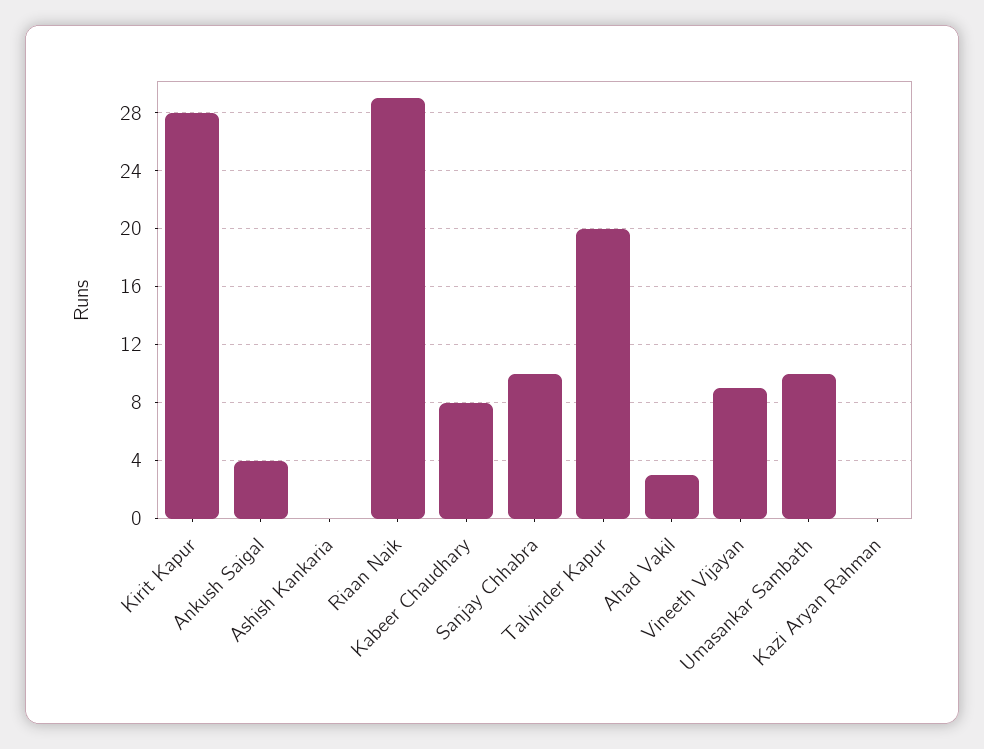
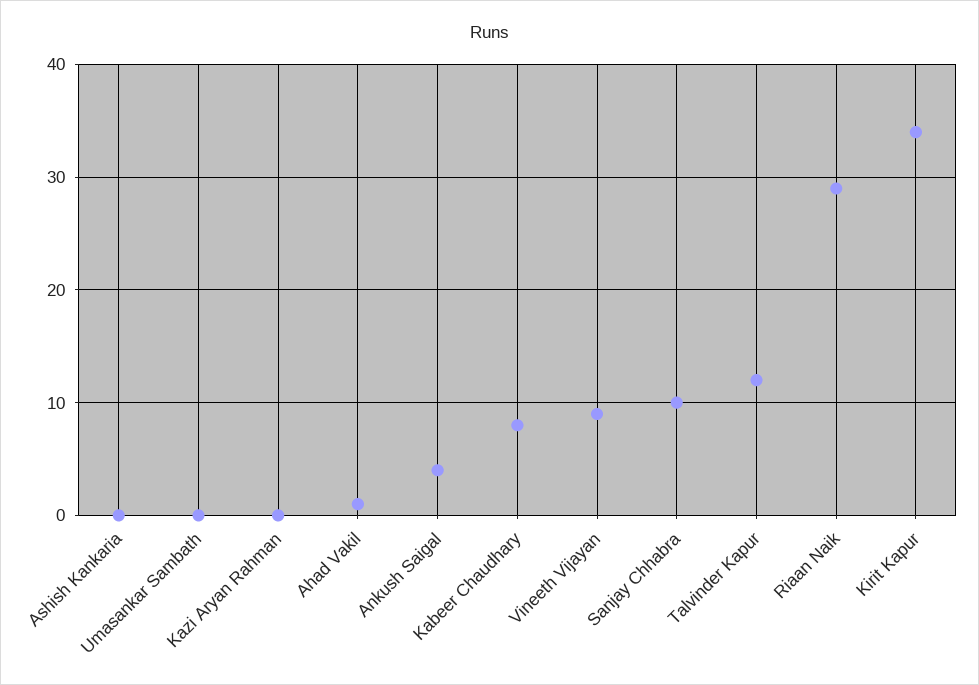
Kirit Kapur: 28 -> 34
Talvinder Kapur: 20 -> 12
Ahad Vakil: 3 -> 1
Umasankar Sambath: 10 -> 0

